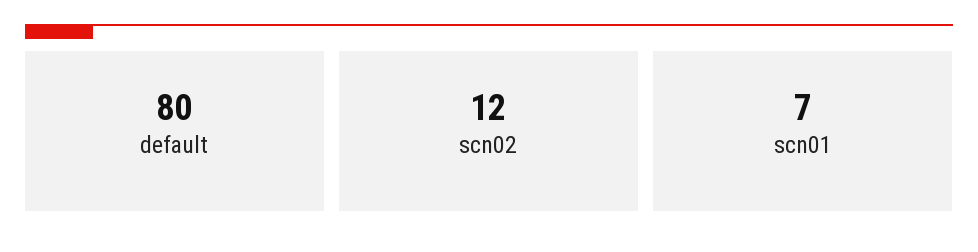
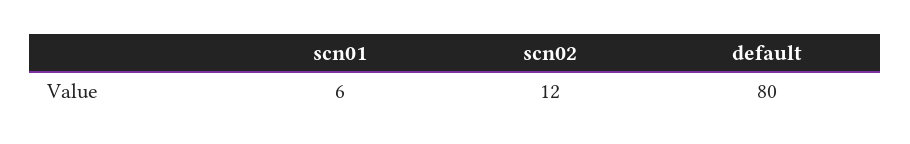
scn01: 7 -> 6

